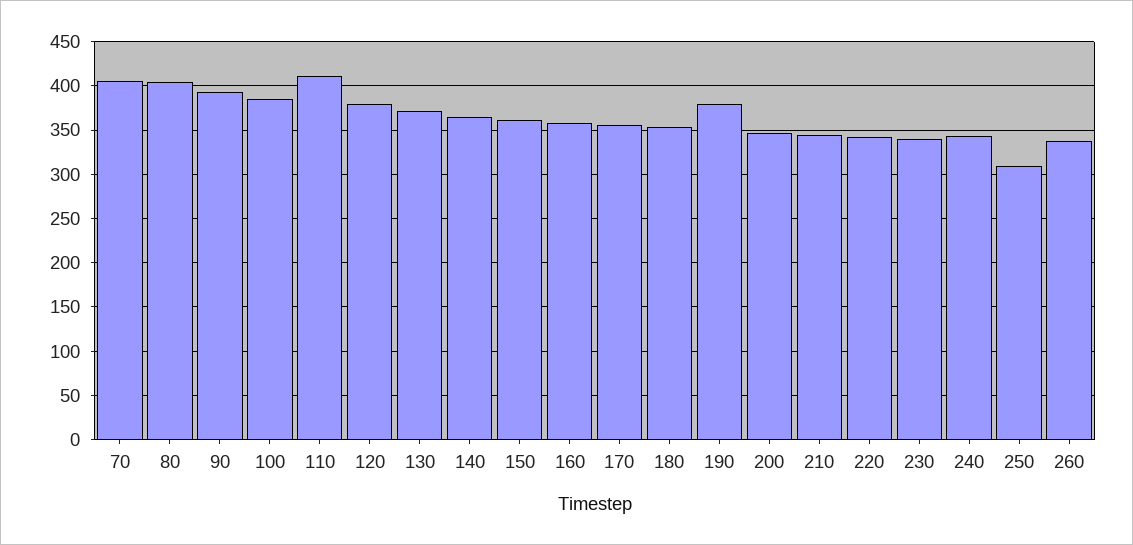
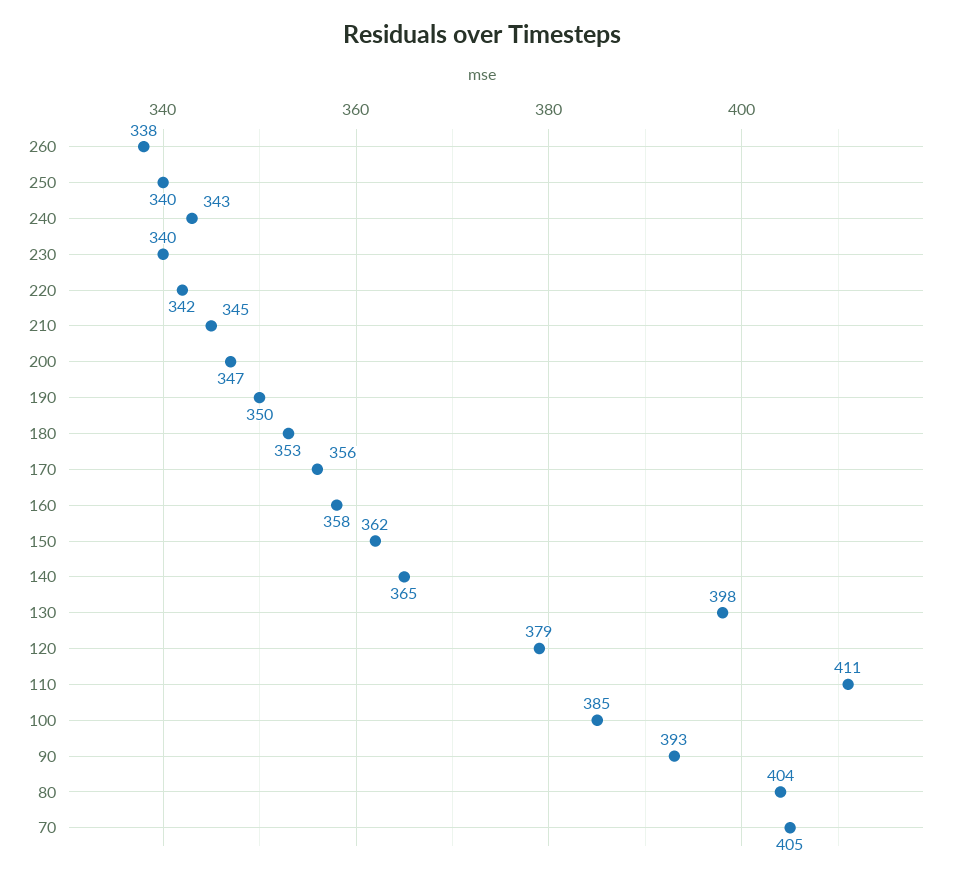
130: 370 -> 398
190: 380 -> 350
250: 310 -> 340

